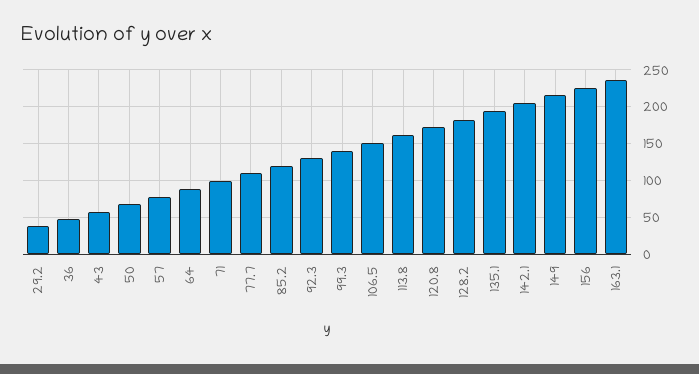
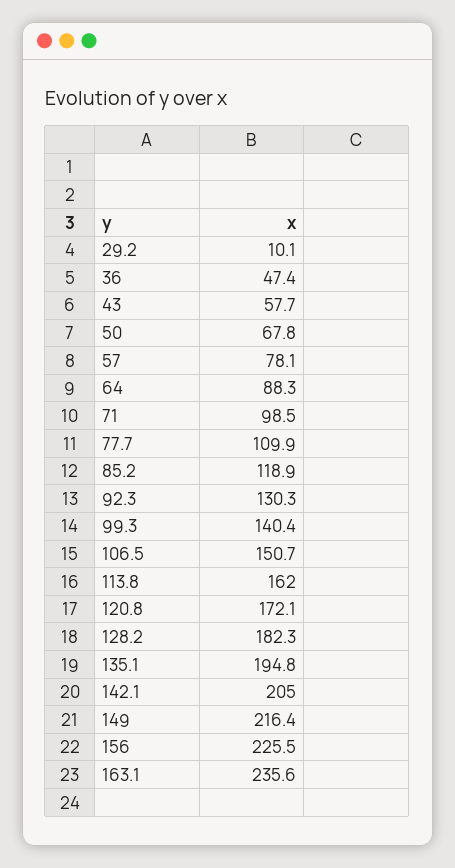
29.2: 40 -> 10.1

